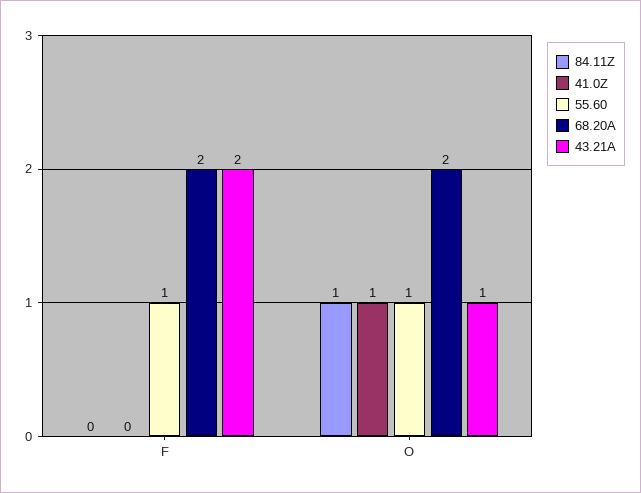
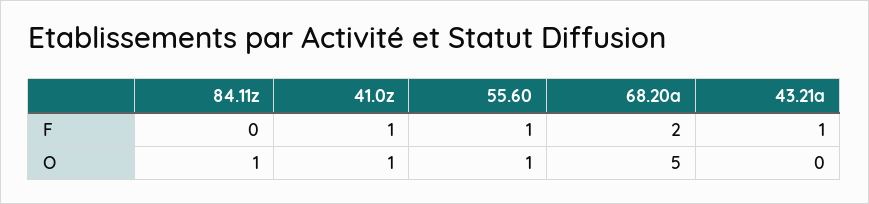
41.0Z, F: 0 -> 1
43.21A, F: 2 -> 1
68.20A, O: 2 -> 5
43.21A, O: 1 -> 0

